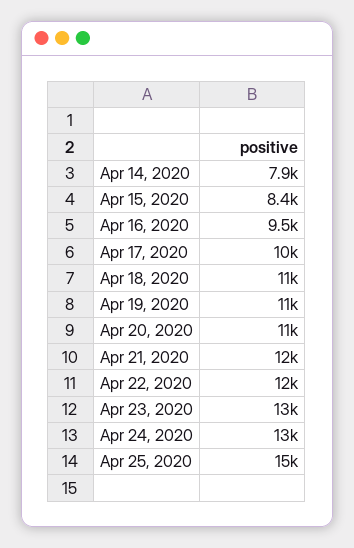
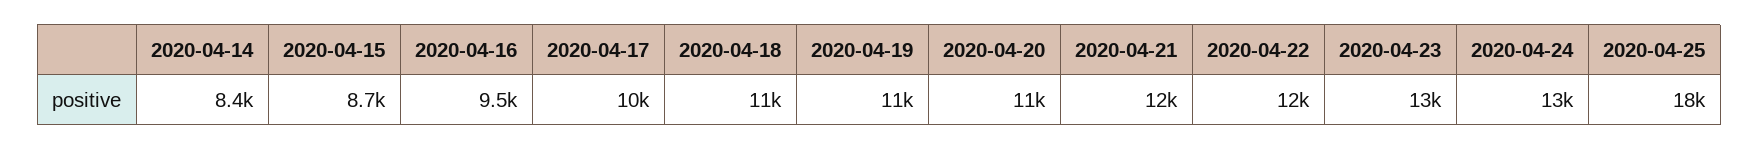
Apr 14, 2020: 7900 -> 8400
Apr 15, 2020: 8400 -> 8700
Apr 25, 2020: 15000 -> 18000

